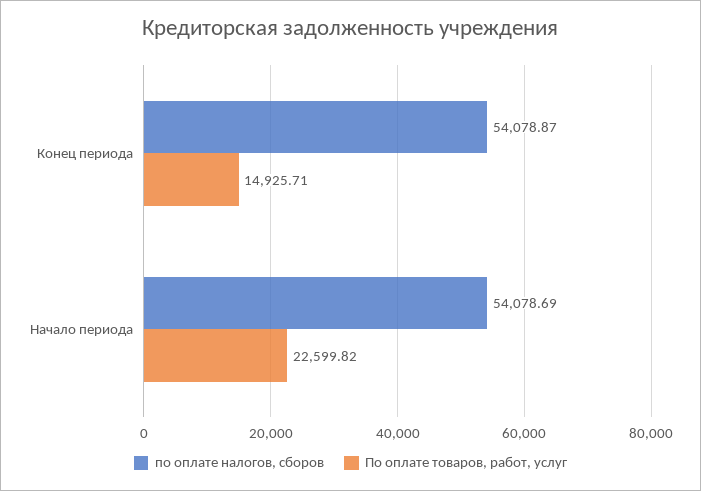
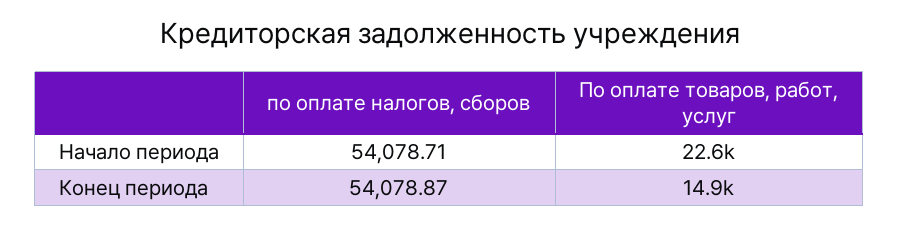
по оплате налогов, сборов, Начало периода: 54078.69 -> 54078.71

